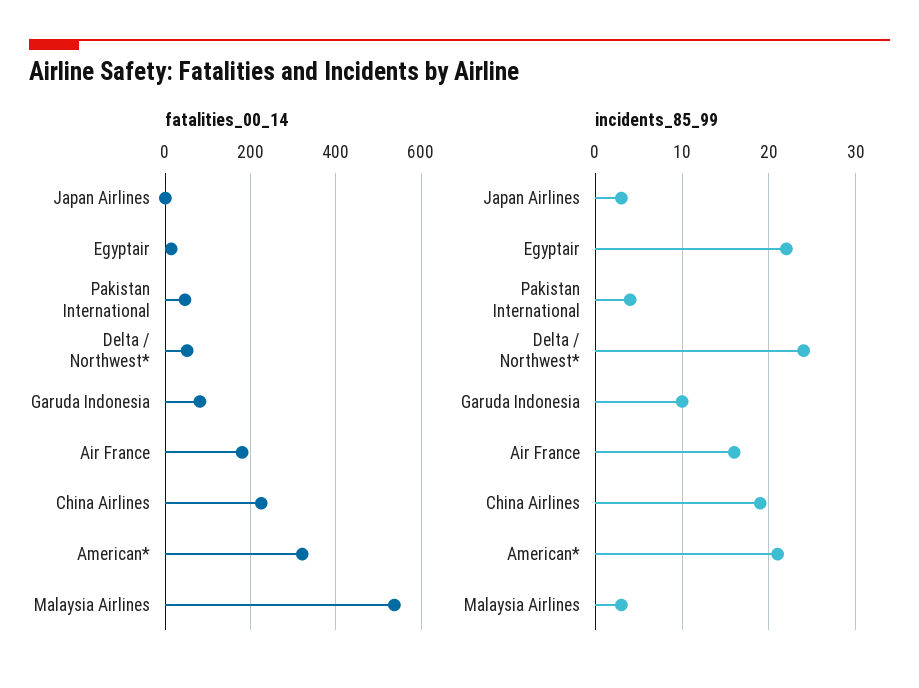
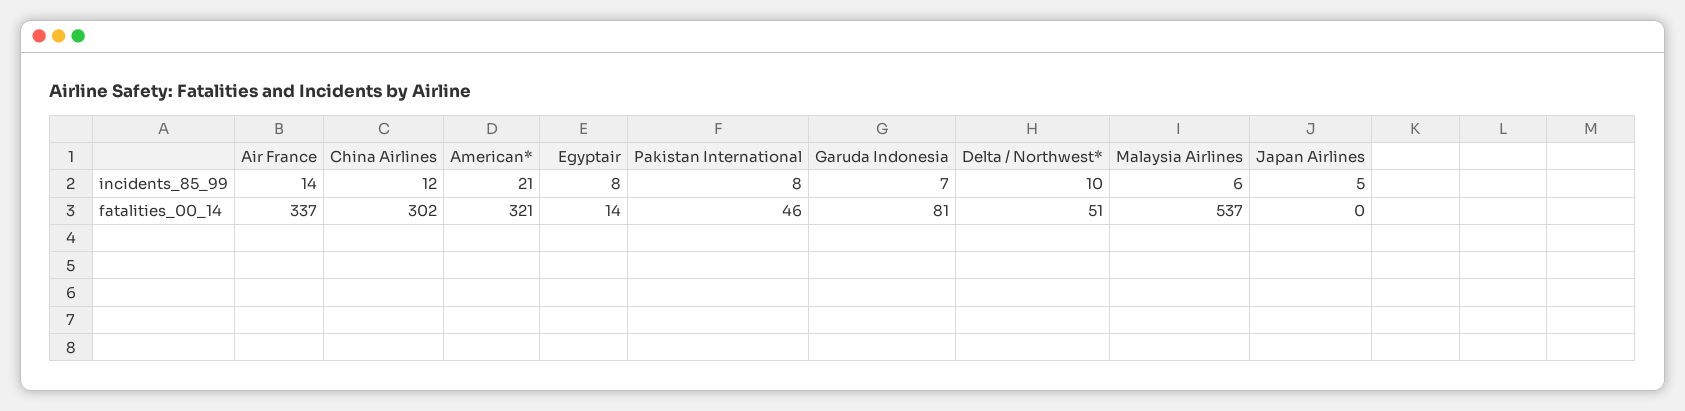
fatalities_00_14, Air France: 180 -> 337
fatalities_00_14, China Airlines: 220 -> 302
incidents_85_99, Japan Airlines: 3 -> 5
incidents_85_99, Egyptair: 22 -> 8
incidents_85_99, Pakistan International: 4 -> 8
incidents_85_99, Delta / Northwest*: 24 -> 10
incidents_85_99, Garuda Indonesia: 10 -> 7
incidents_85_99, Air France: 16 -> 14
incidents_85_99, China Airlines: 19 -> 12
incidents_85_99, Malaysia Airlines: 3 -> 6

